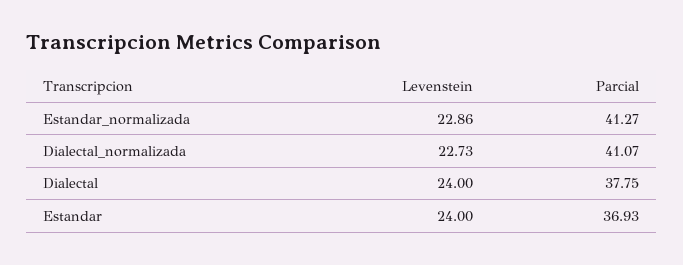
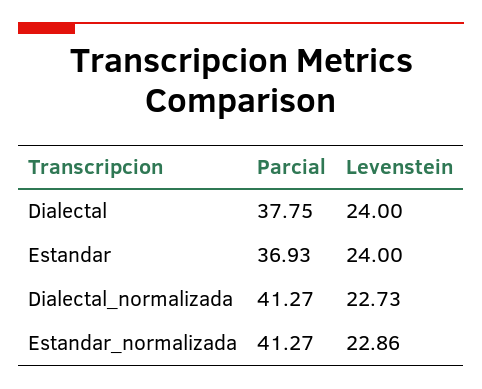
Parcial, Dialectal_normalizada: 41.07 -> 41.27

